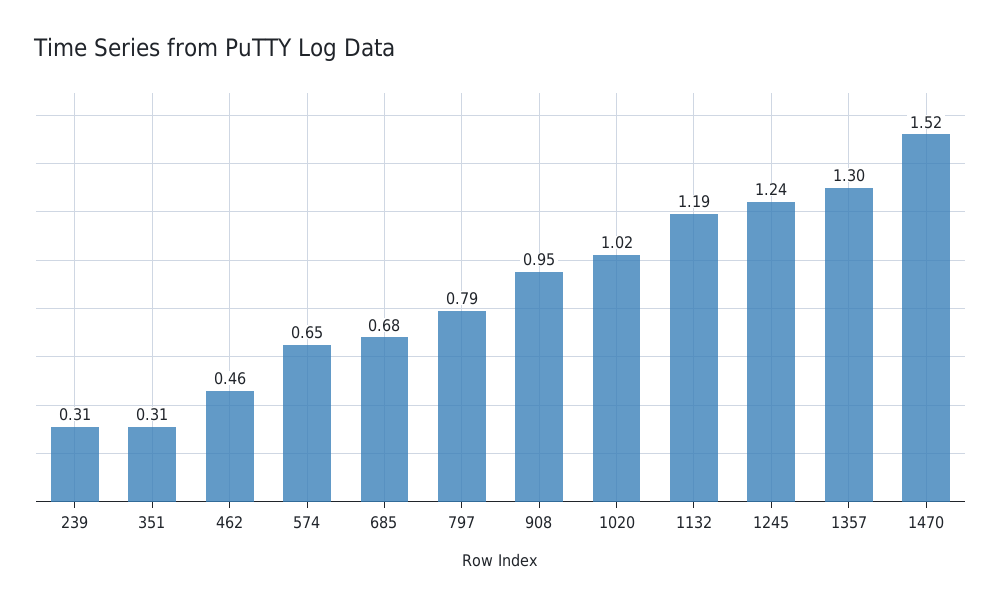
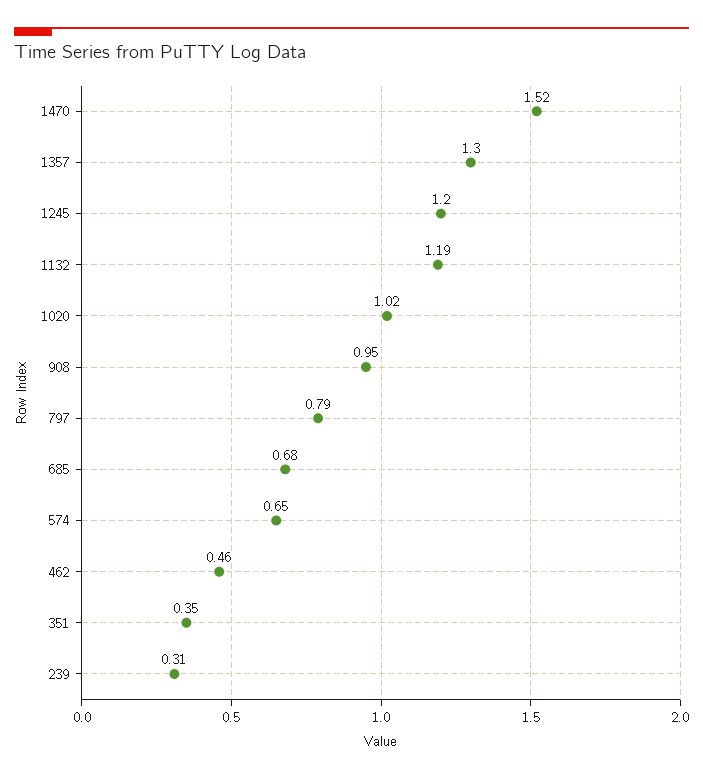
351: 0.31 -> 0.35
1245: 1.24 -> 1.2

